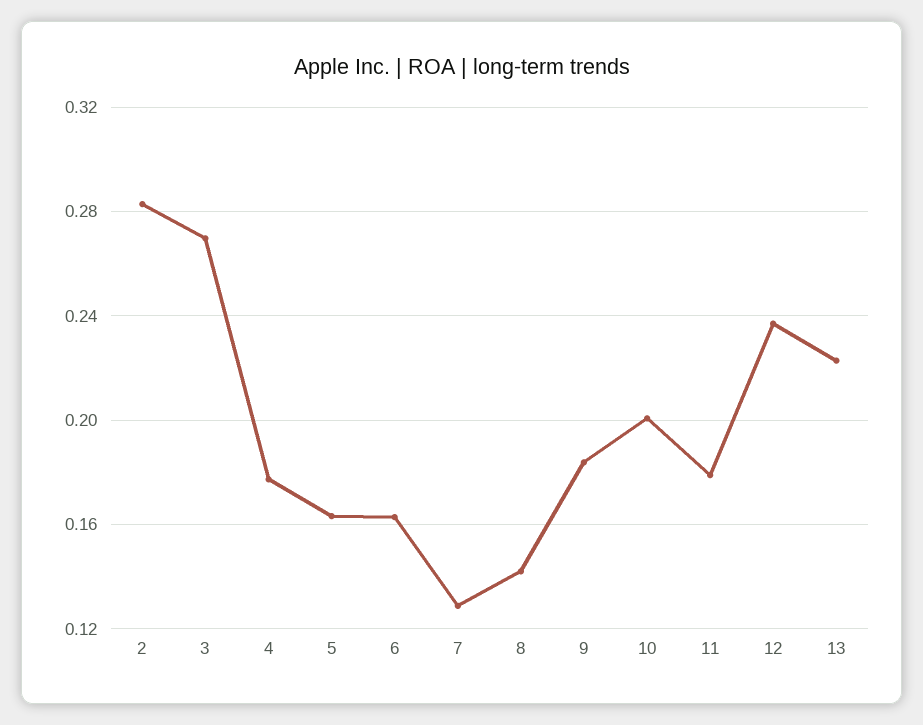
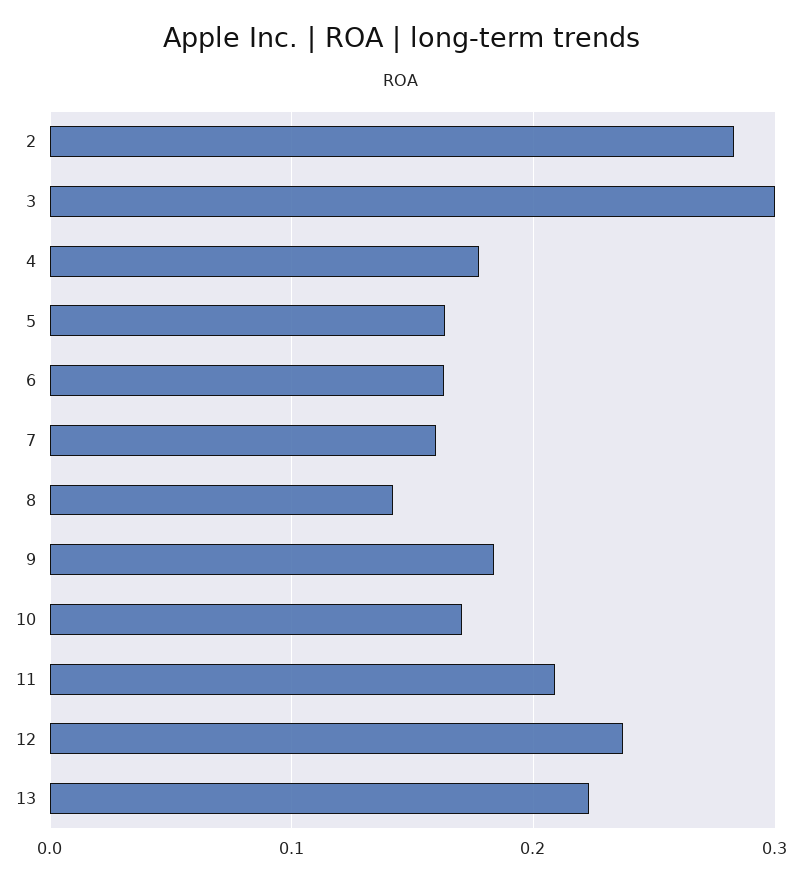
3: 0.27 -> 0.3
7: 0.13 -> 0.16
10: 0.2 -> 0.17
11: 0.18 -> 0.21

